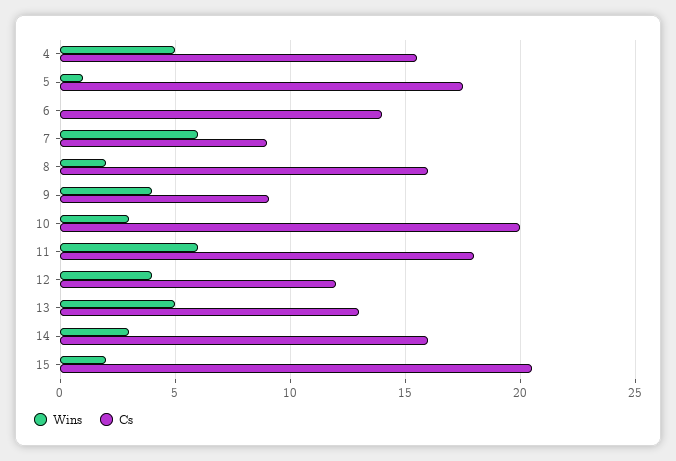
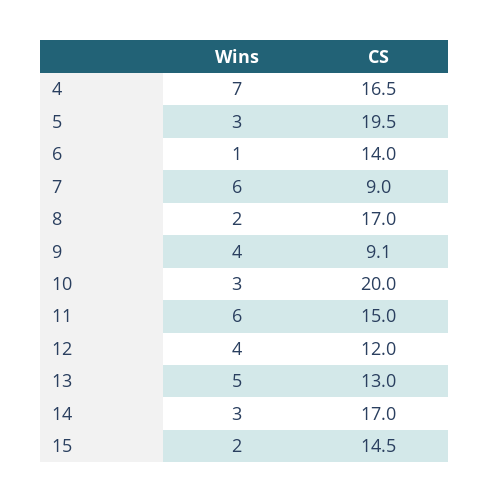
Wins, 4: 5 -> 7
Cs, 4: 15.5 -> 16.5
Wins, 5: 1 -> 3
Cs, 5: 17.5 -> 19.5
Wins, 6: 0 -> 1
Cs, 8: 16 -> 17
Cs, 11: 18 -> 15
Cs, 14: 16 -> 17
Cs, 15: 20.5 -> 14.5

